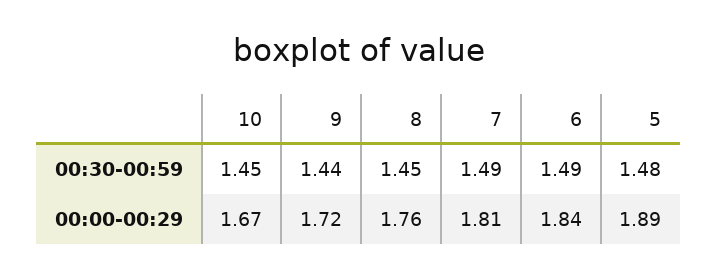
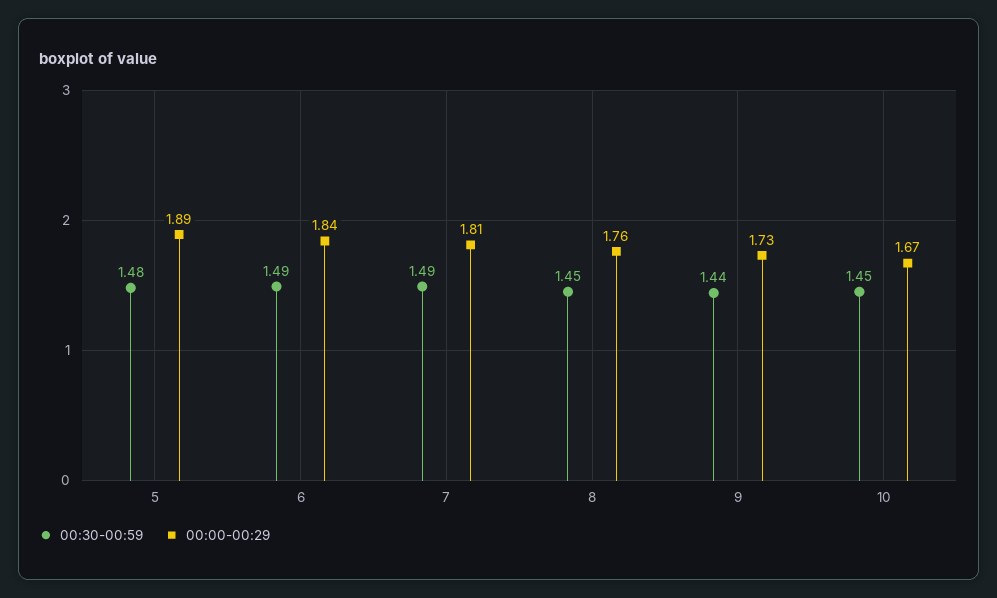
00:00-00:29, 9: 1.72 -> 1.73

